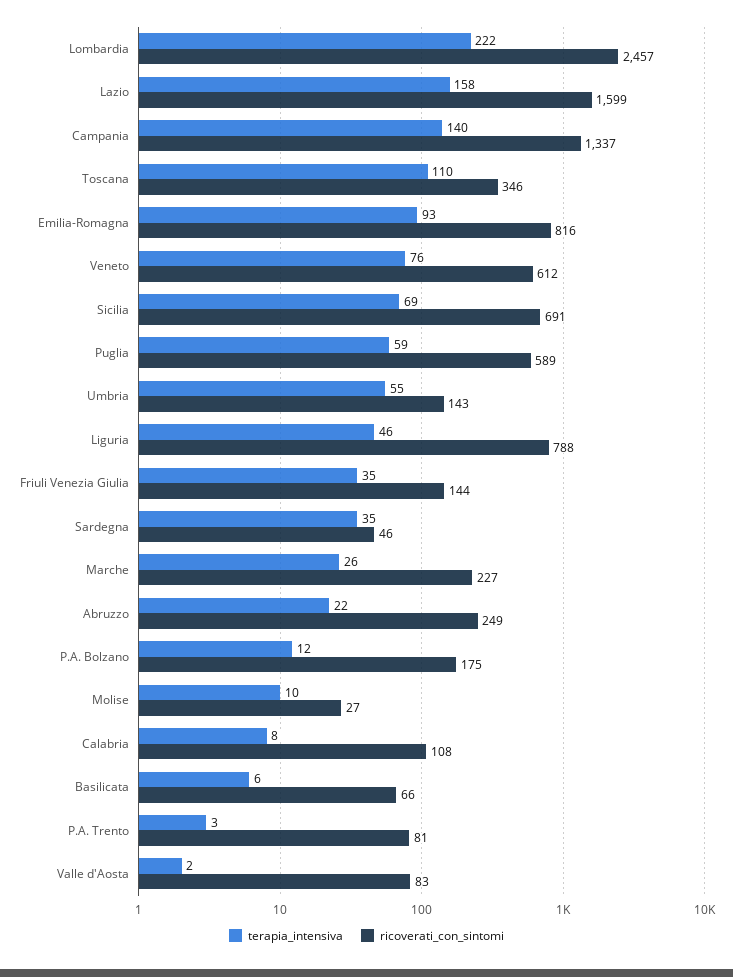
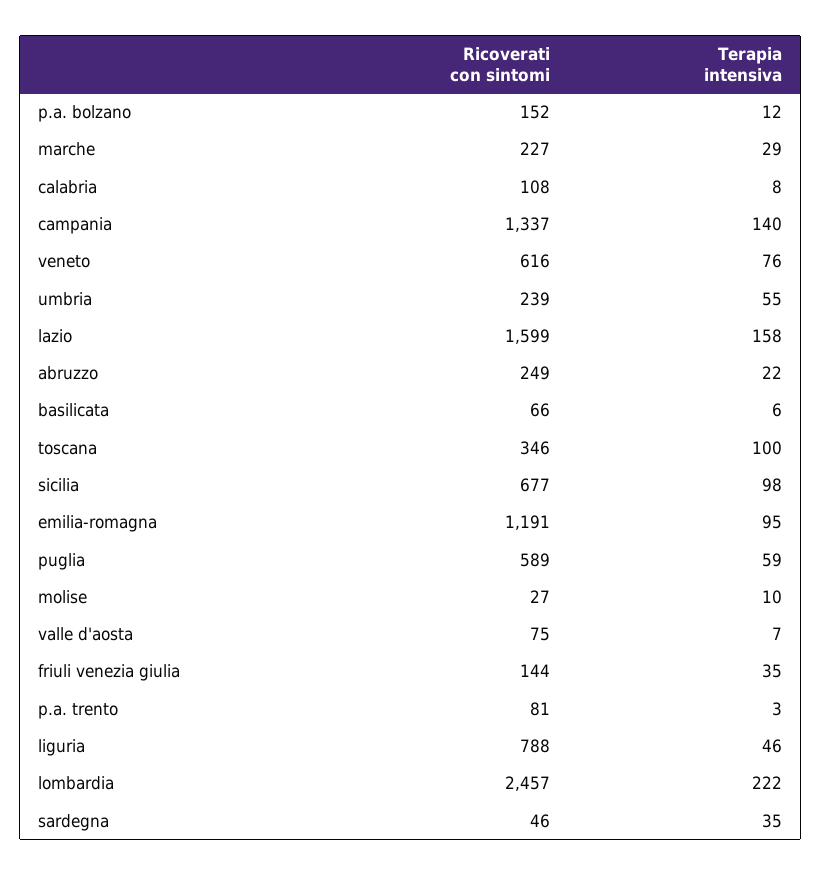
terapia_intensiva, Toscana: 110 -> 100
terapia_intensiva, Emilia-Romagna: 93 -> 95
ricoverati_con_sintomi, Emilia-Romagna: 816 -> 1191
ricoverati_con_sintomi, Veneto: 612 -> 616
terapia_intensiva, Sicilia: 69 -> 98
ricoverati_con_sintomi, Sicilia: 691 -> 677
ricoverati_con_sintomi, Umbria: 143 -> 239
terapia_intensiva, Marche: 26 -> 29
ricoverati_con_sintomi, P.A. Bolzano: 175 -> 152
terapia_intensiva, Valle d'Aosta: 2 -> 7
ricoverati_con_sintomi, Valle d'Aosta: 83 -> 75

